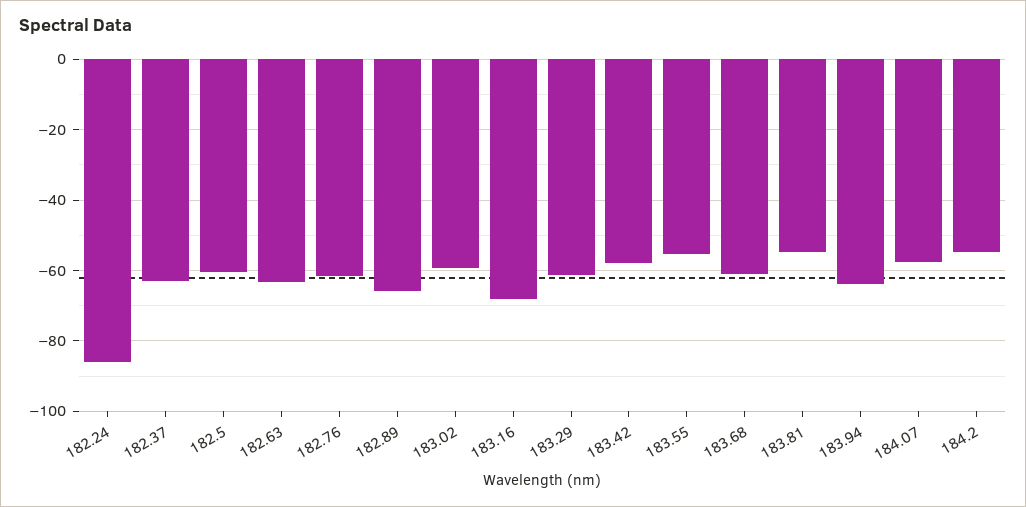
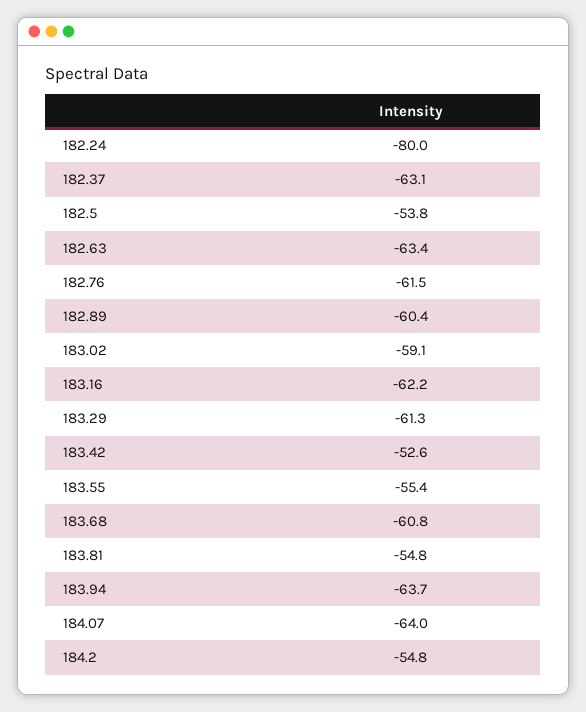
182.24: -86 -> -80
182.5: -60 -> -53.8
182.89: -66 -> -60.4
183.16: -68 -> -62.2
183.42: -58 -> -52.6
184.07: -58 -> -64

